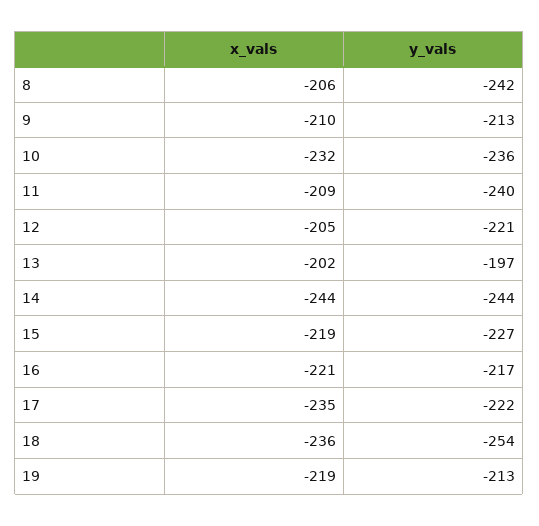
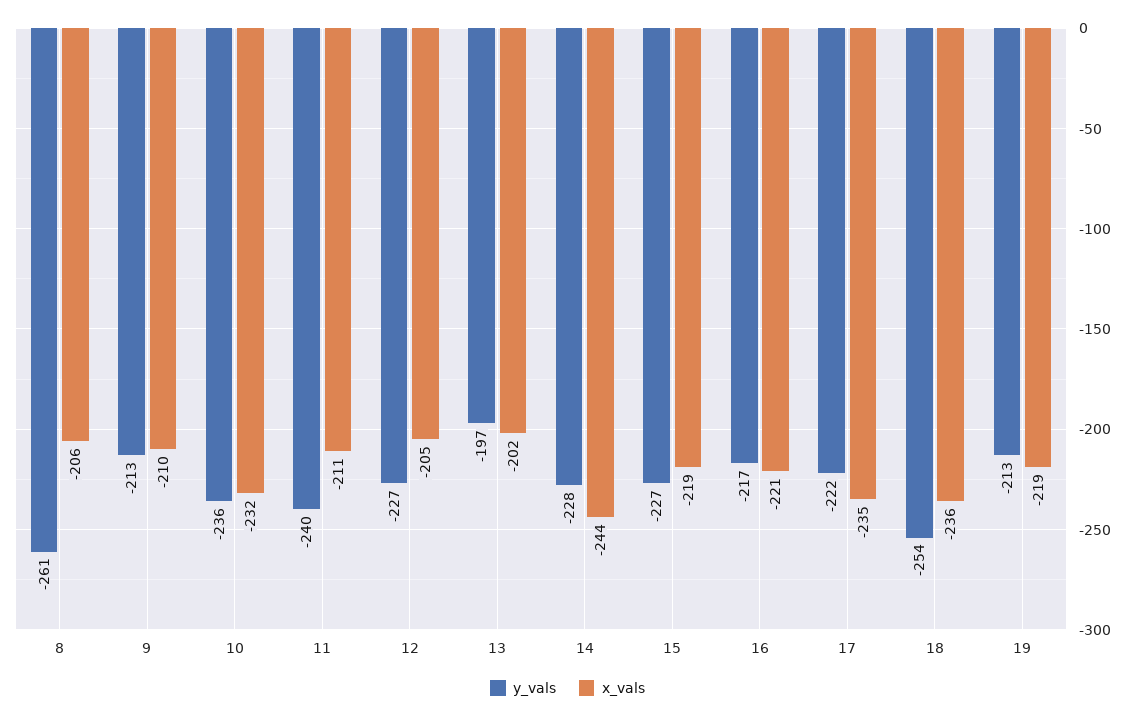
y_vals, 8: -242 -> -261
x_vals, 11: -209 -> -211
y_vals, 12: -221 -> -227
y_vals, 14: -244 -> -228

